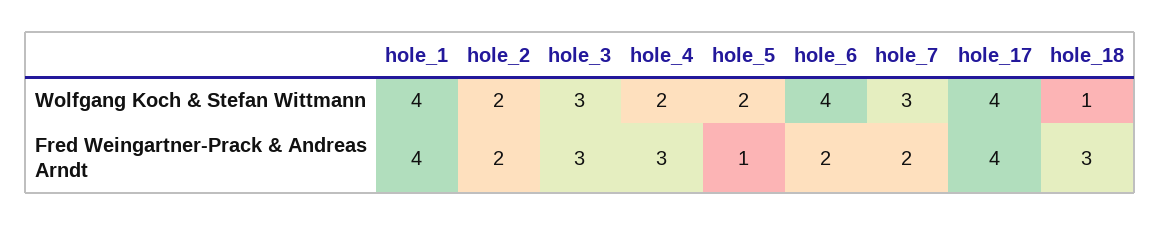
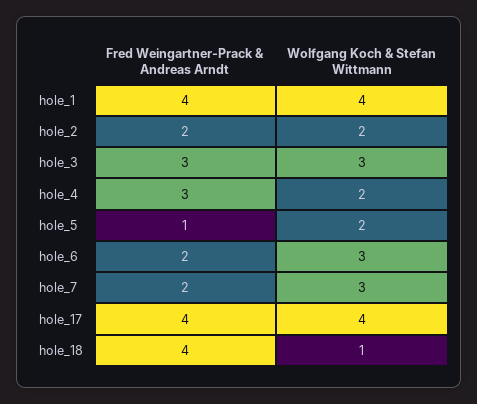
hole_6, Wolfgang Koch & Stefan Wittmann: 4 -> 3
hole_18, Fred Weingartner-Prack & Andreas Arndt: 3 -> 4

